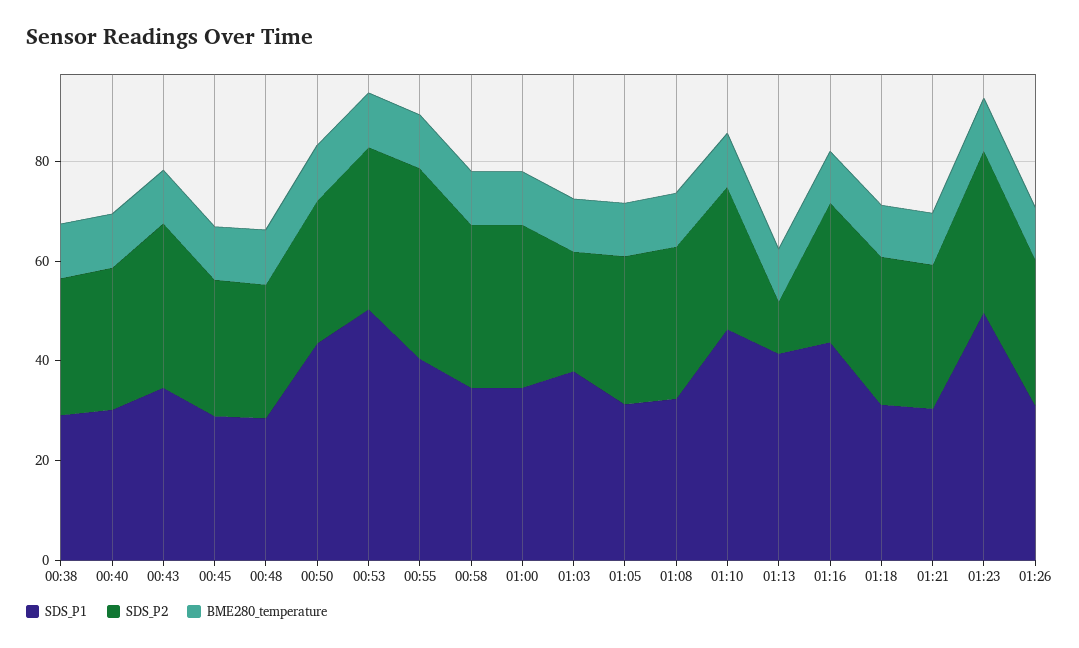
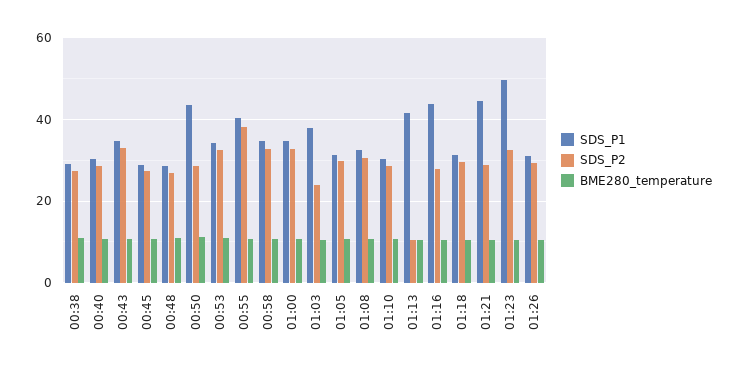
SDS_P1, 00:53: 50 -> 34
SDS_P1, 01:10: 45 -> 30
SDS_P1, 01:21: 30 -> 44

